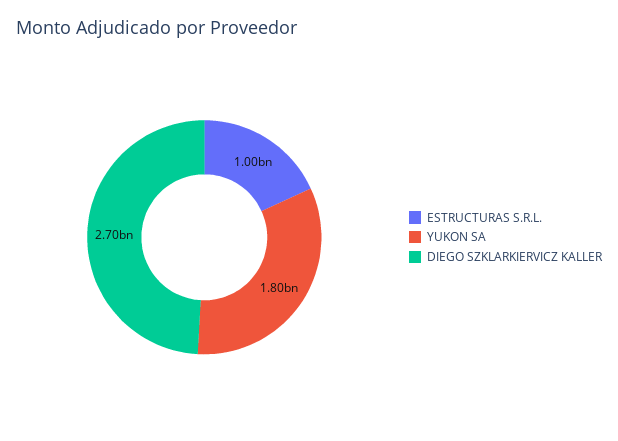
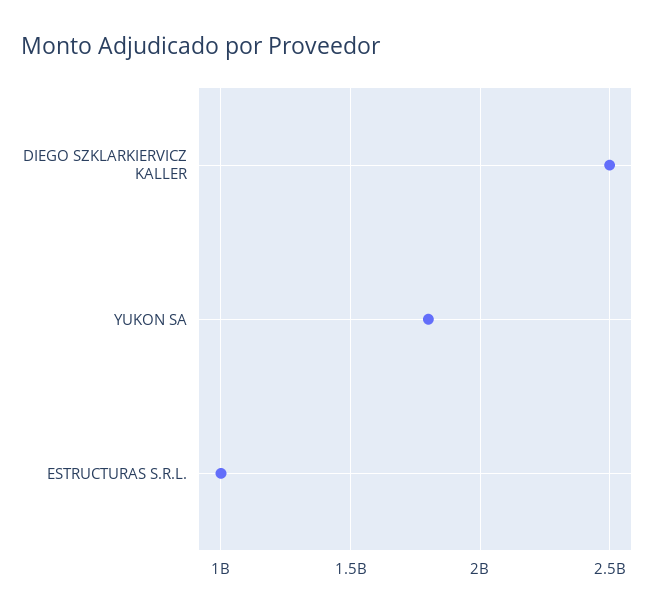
DIEGO SZKLARKIERVICZ KALLER: 2700000000 -> 2500000000

